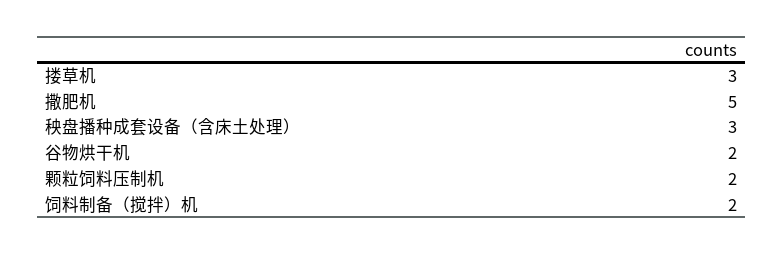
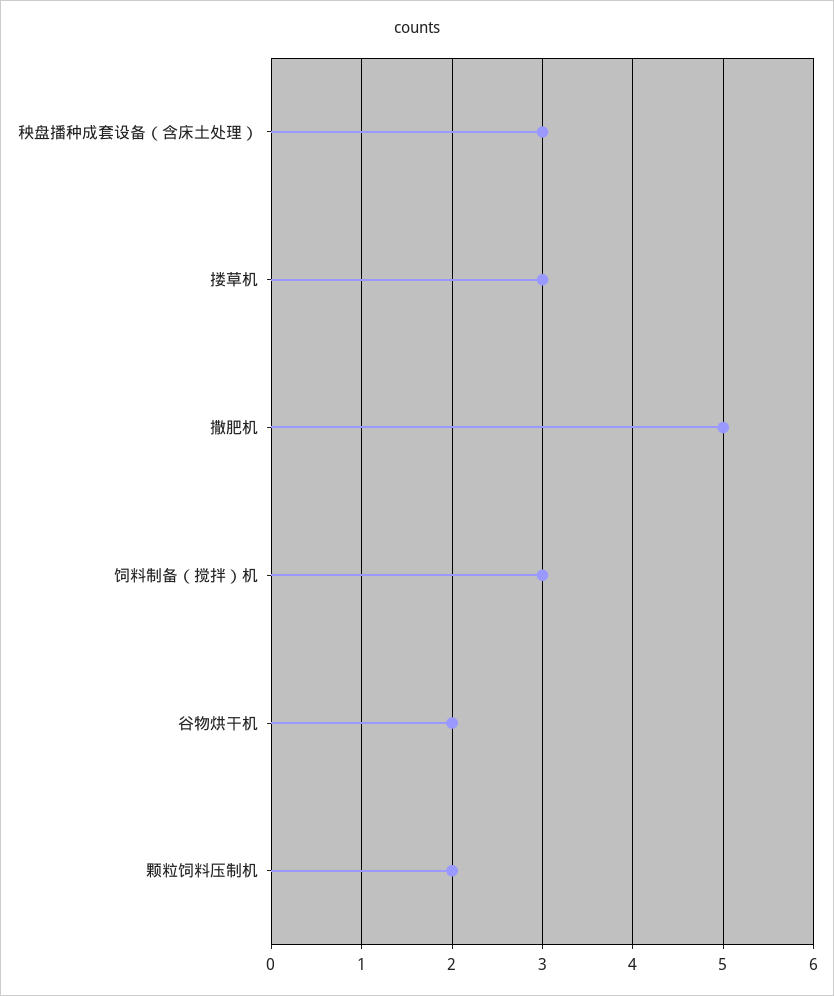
饲料制备（搅拌）机: 2 -> 3

